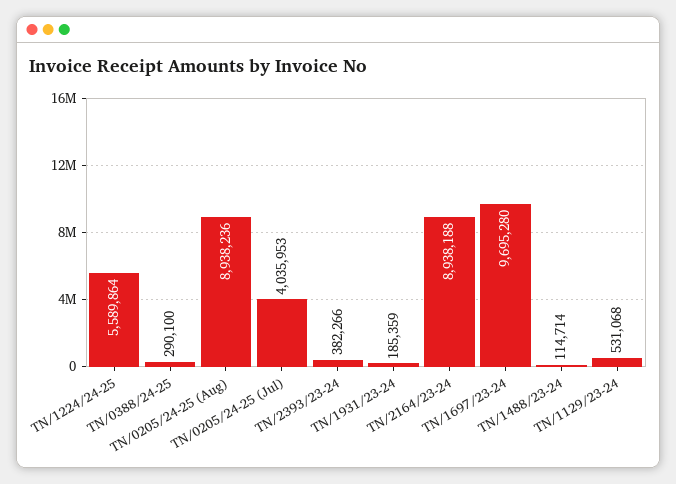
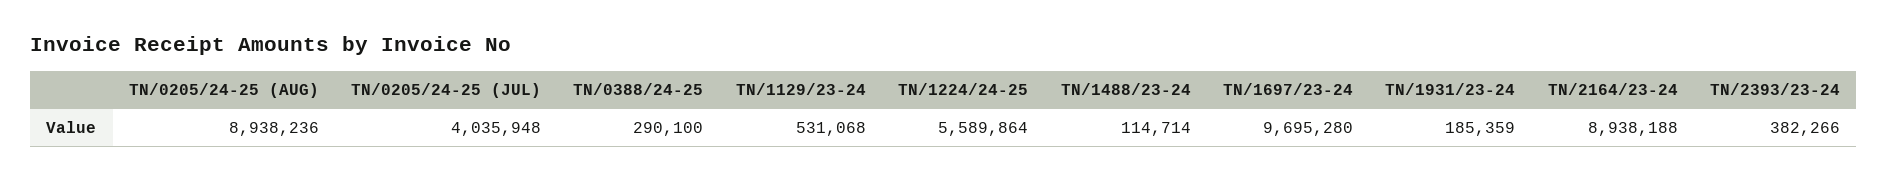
TN/0205/24-25 (Jul): 4035953 -> 4035948

